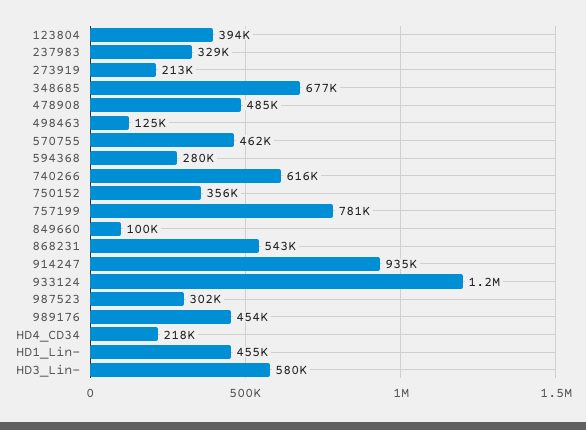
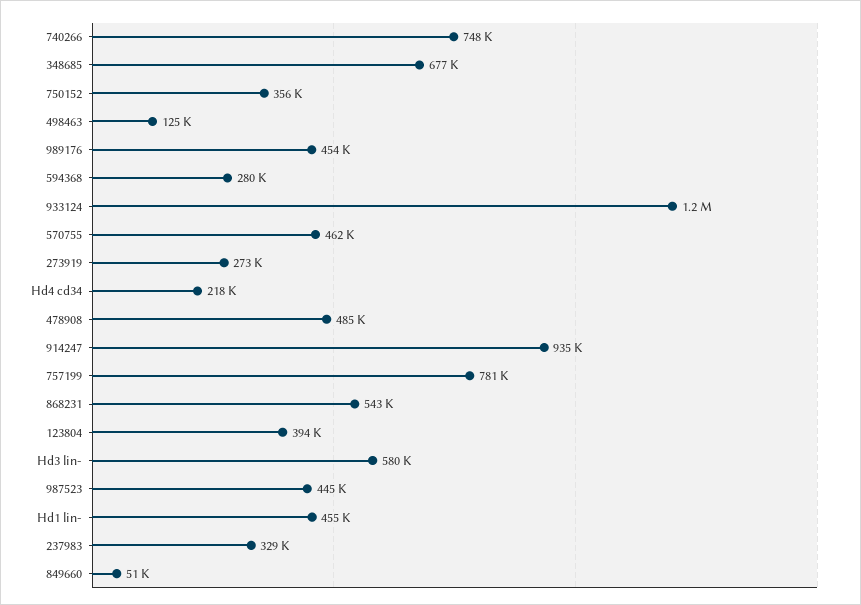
273919: 213000 -> 273000
740266: 616000 -> 748000
849660: 100000 -> 51000
987523: 302000 -> 445000

